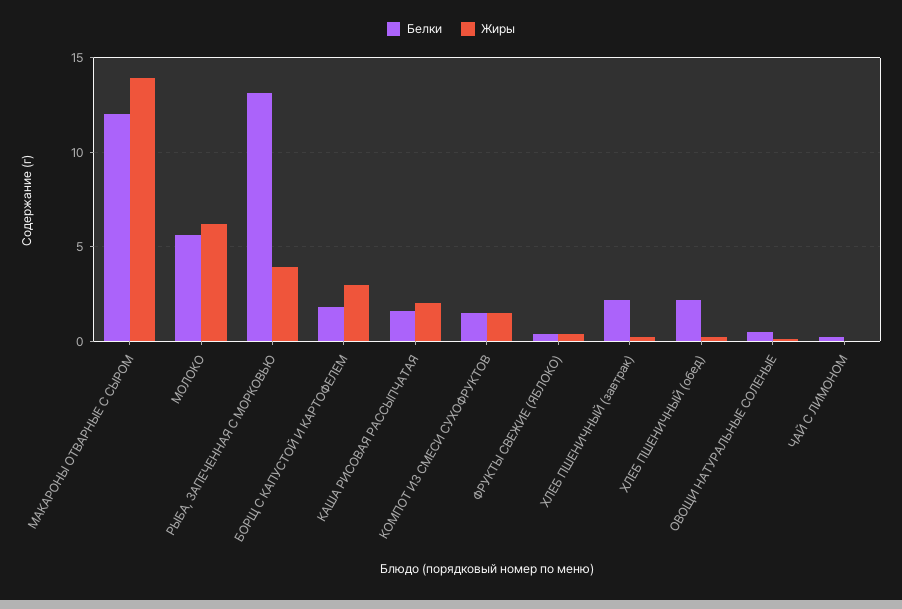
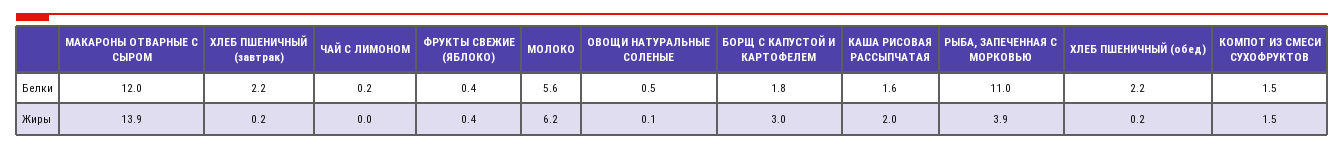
Белки, РЫБА, ЗАПЕЧЕННАЯ С МОРКОВЬЮ: 13 -> 11

